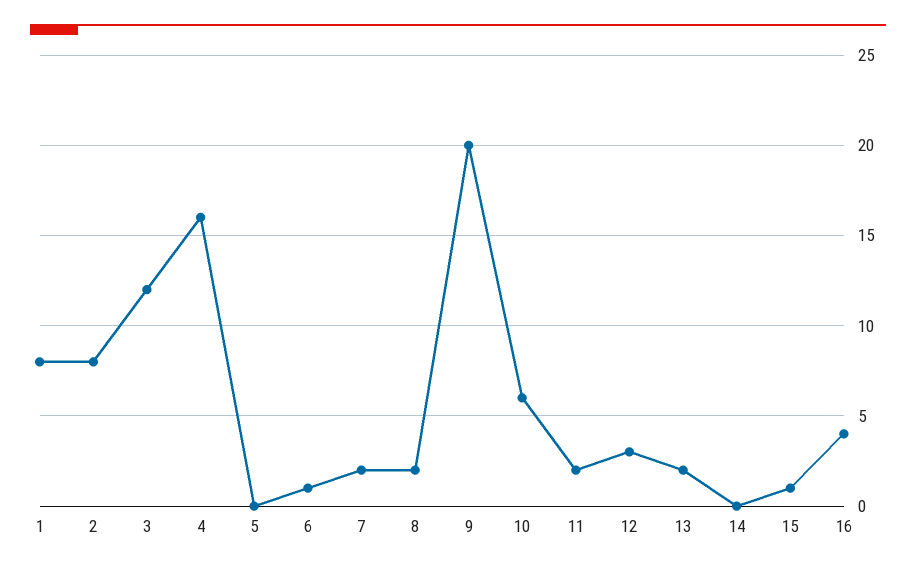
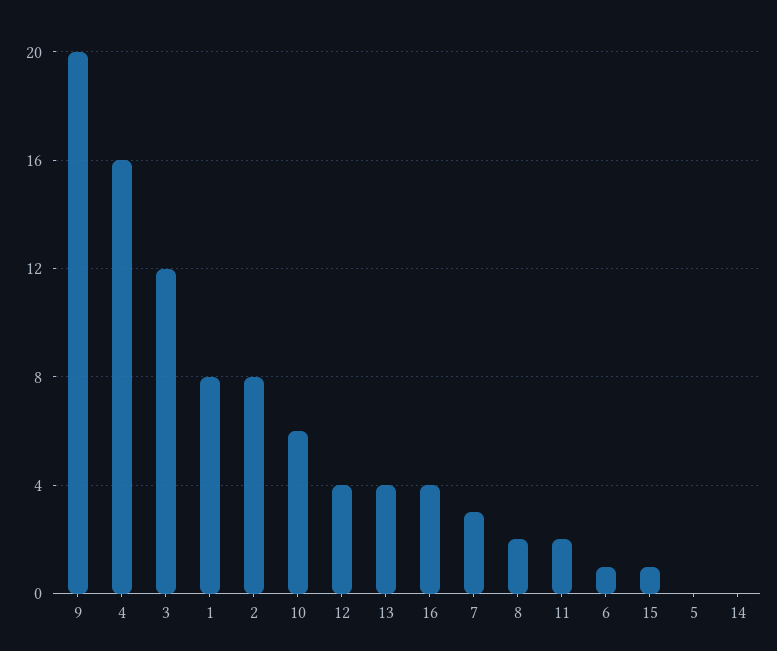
7: 2 -> 3
12: 3 -> 4
13: 2 -> 4

